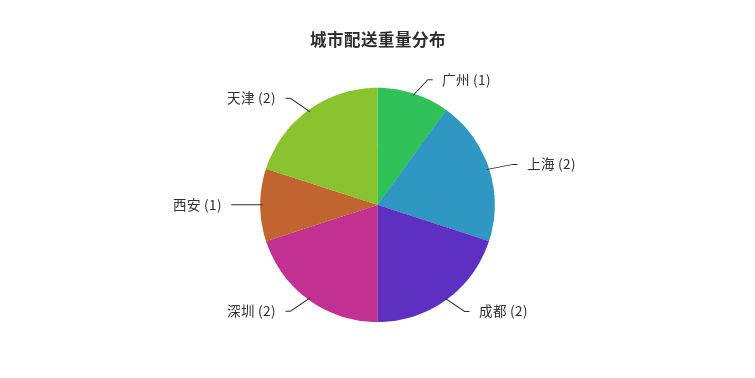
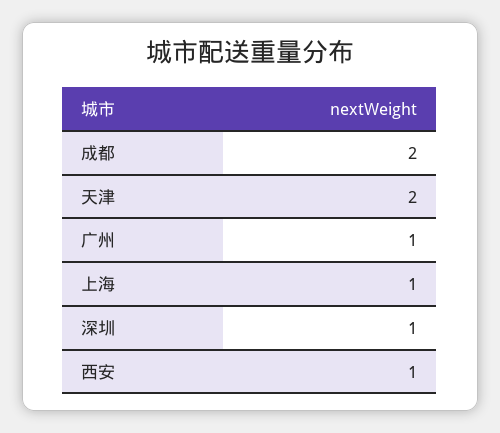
上海: 2 -> 1
深圳: 2 -> 1

